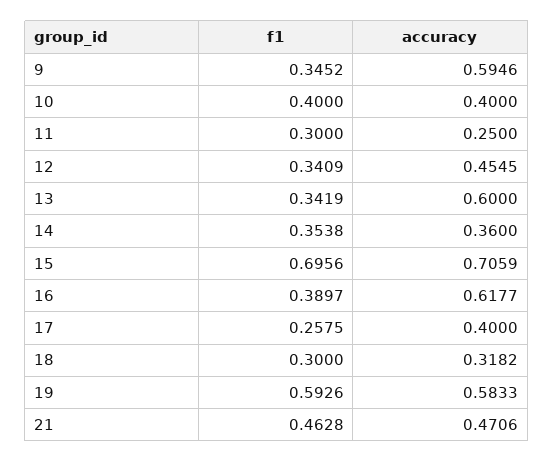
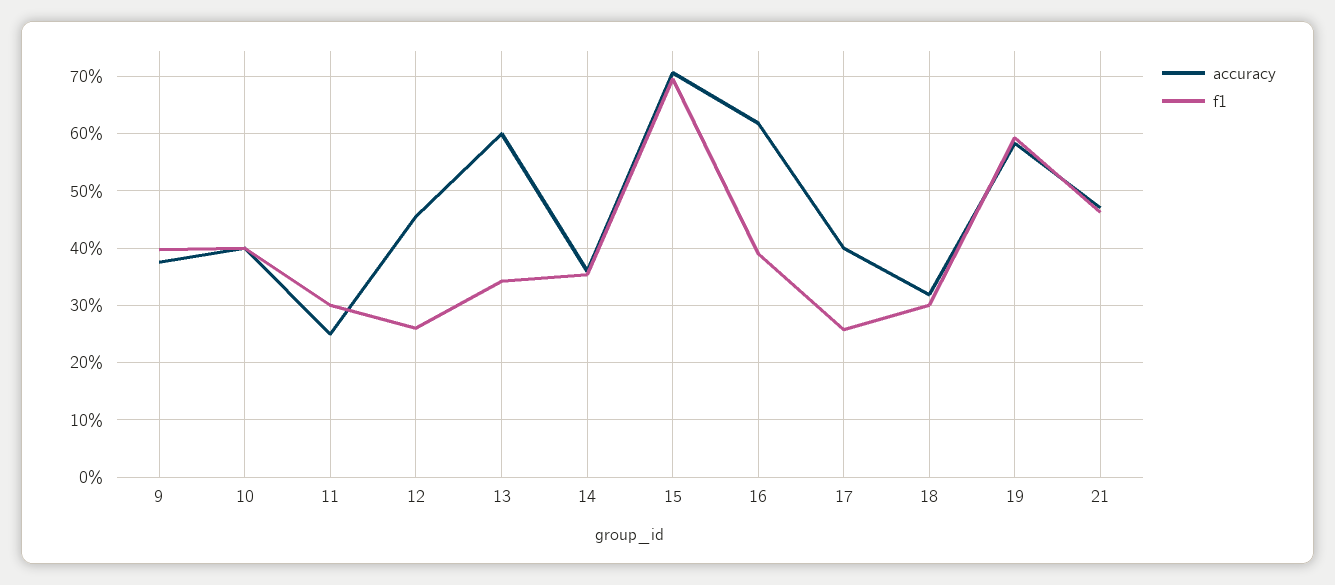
f1, 9: 0.3452 -> 0.4
accuracy, 9: 0.5946 -> 0.38
f1, 12: 0.3409 -> 0.26

